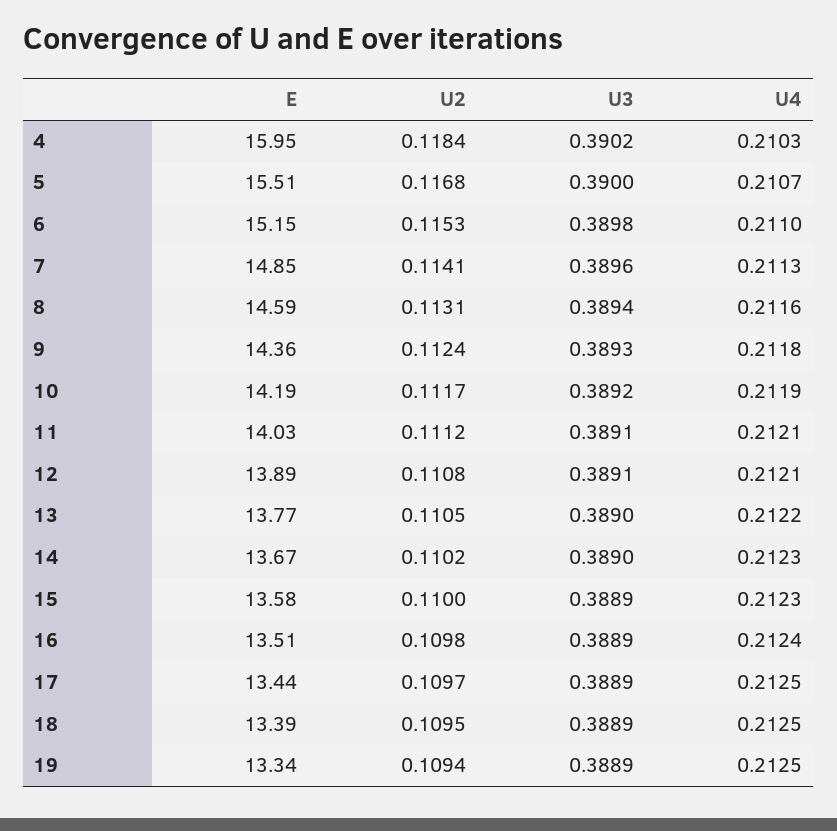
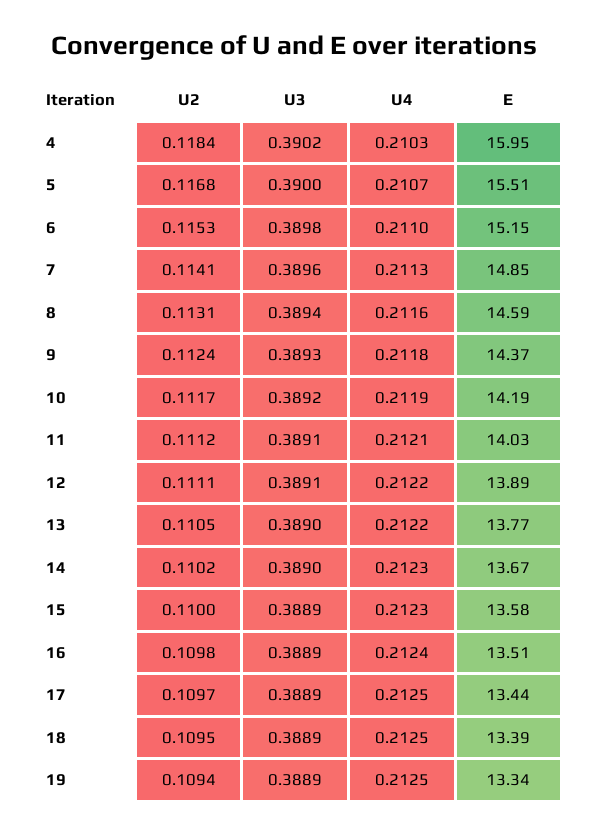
E, 9: 14.36 -> 14.37
U2, 12: 0.1108 -> 0.1111
U4, 12: 0.2121 -> 0.2122

